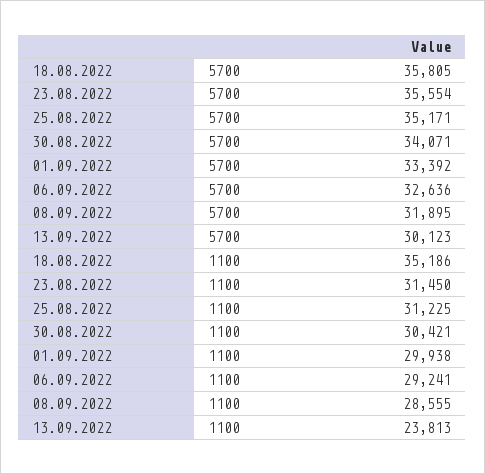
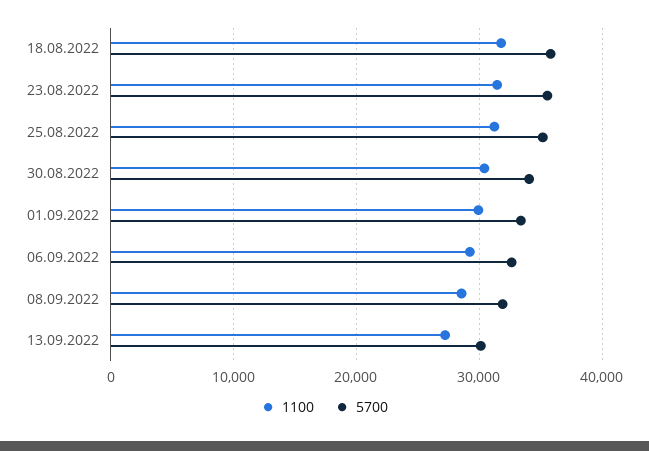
1100, 18.08.2022: 35186 -> 32000
1100, 13.09.2022: 23813 -> 27000

